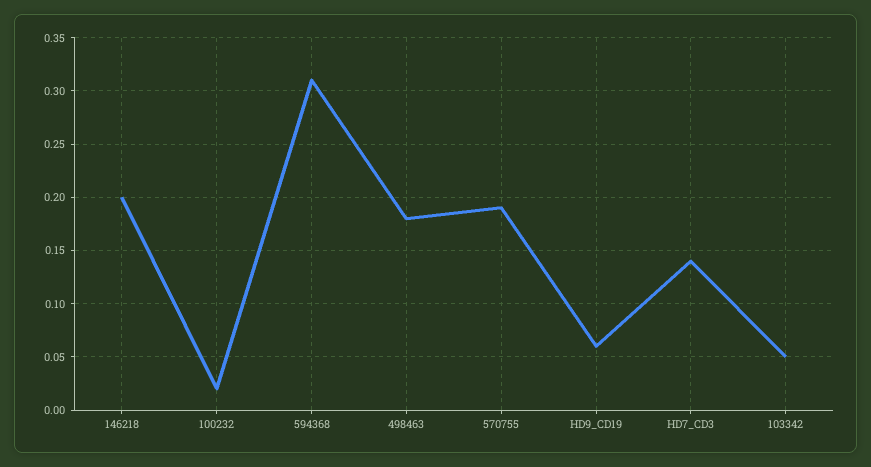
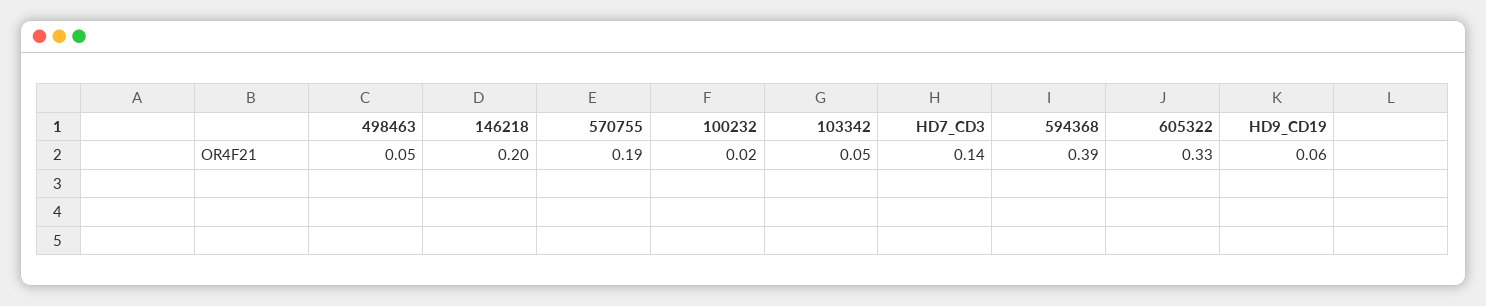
594368: 0.31 -> 0.39
498463: 0.18 -> 0.05
605322: none -> 0.33

